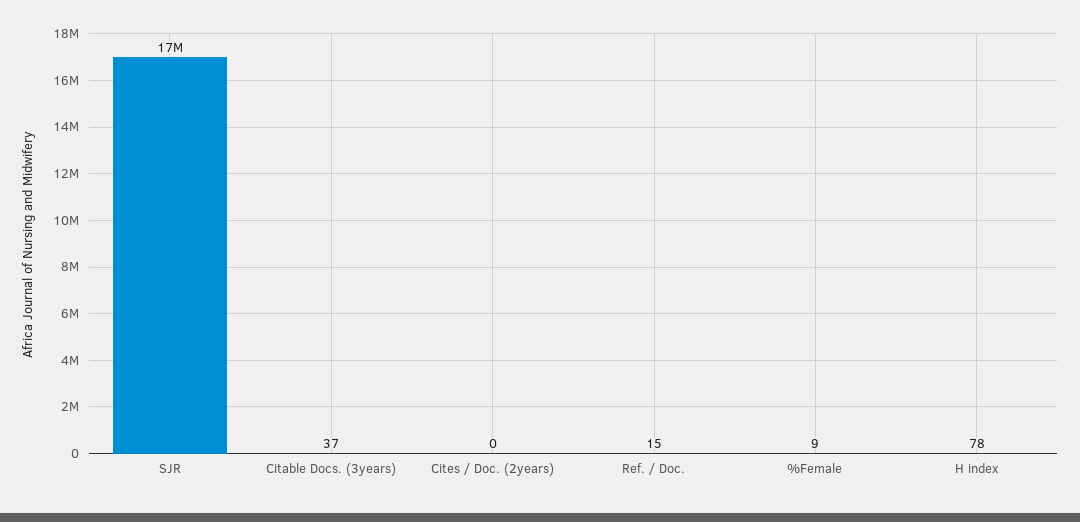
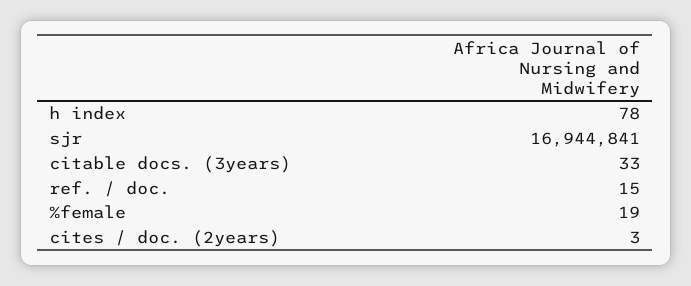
Citable Docs. (3years): 37 -> 33
Cites / Doc. (2years): 0 -> 3
%Female: 9 -> 19

